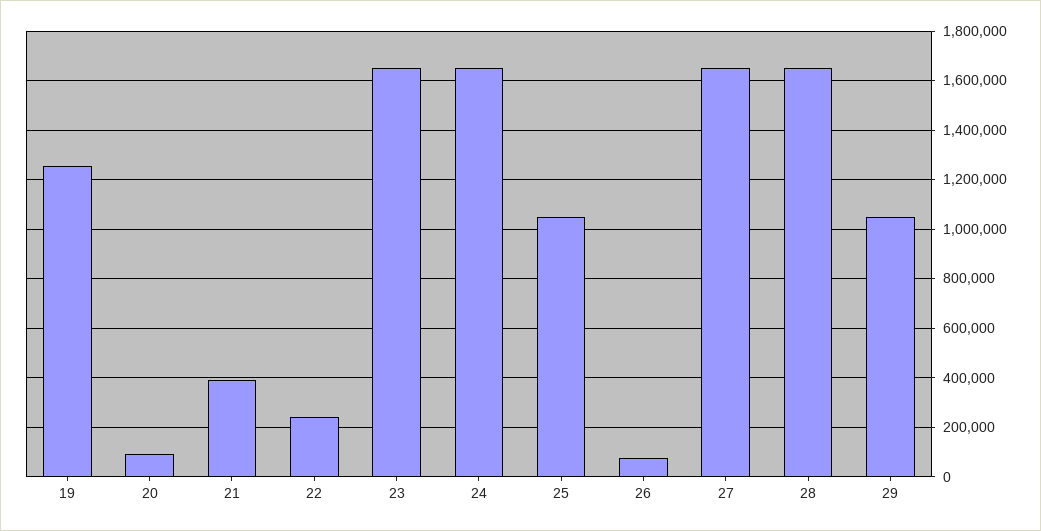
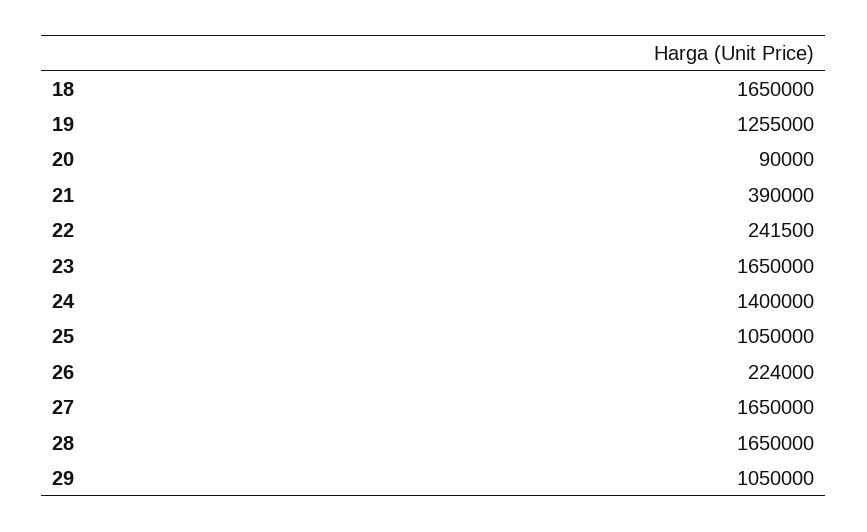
24: 1650000 -> 1400000
26: 75000 -> 224000
18: none -> 1650000

